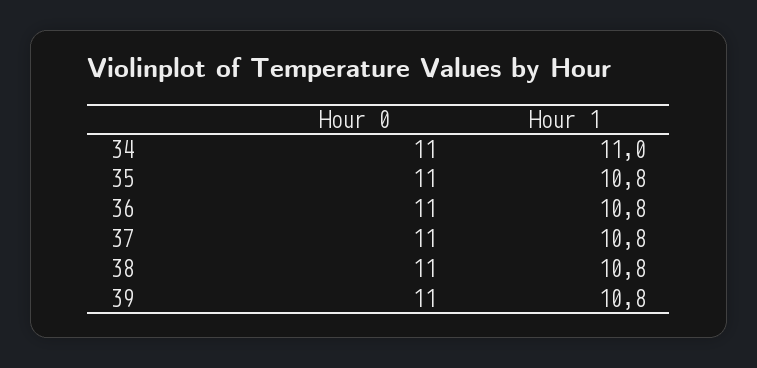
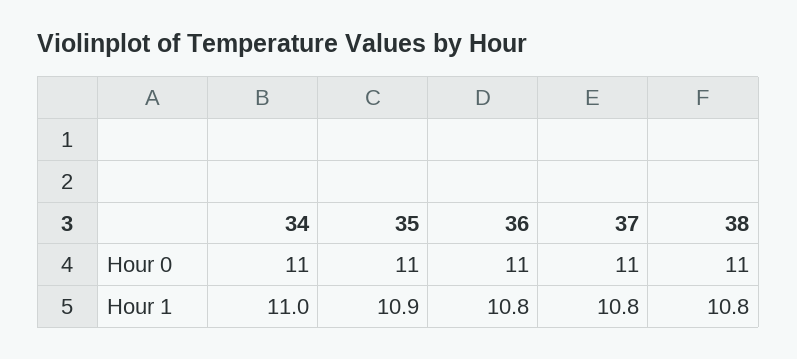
Hour 1, 35: 10.8 -> 10.9
Hour 0, 39: 11 -> none
Hour 1, 39: 10.8 -> none

